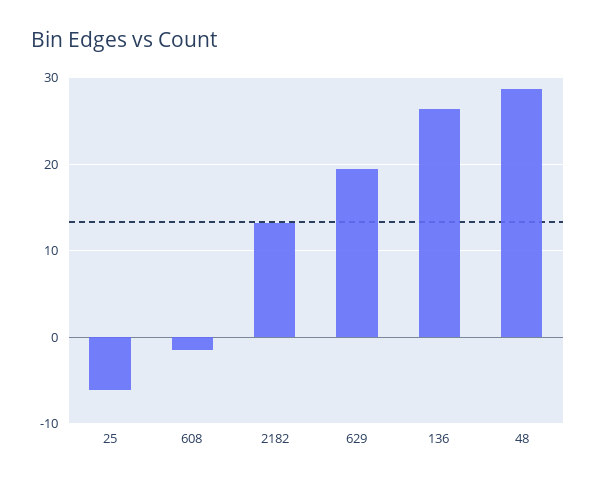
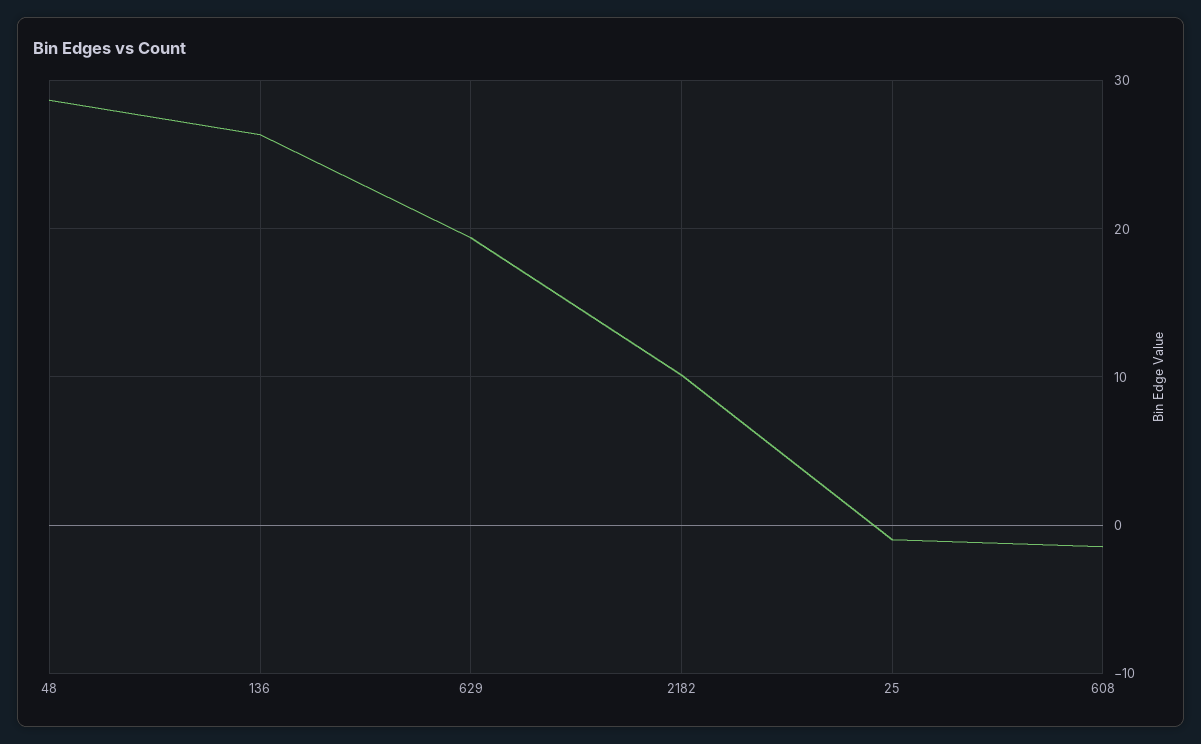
25: -6 -> -1
2182: 13 -> 10

